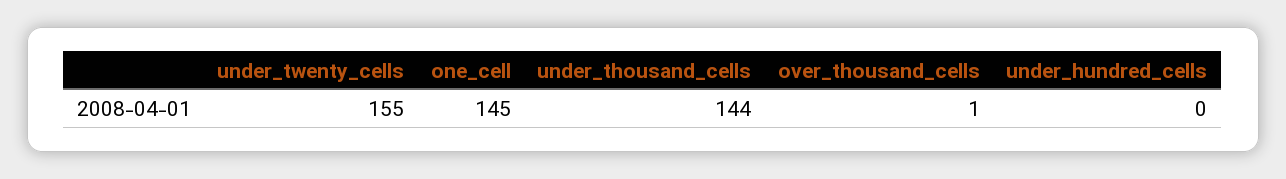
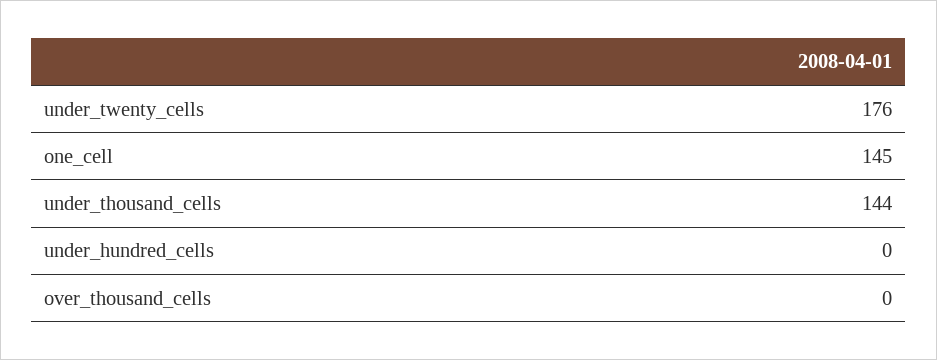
under_twenty_cells: 155 -> 176
over_thousand_cells: 1 -> 0

